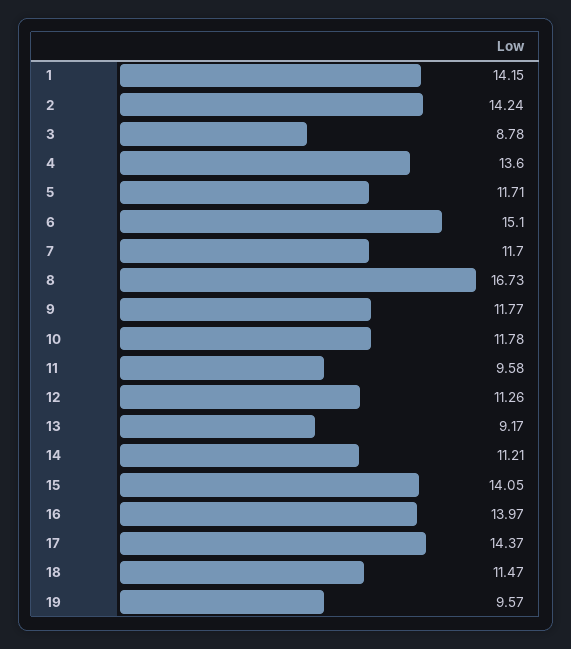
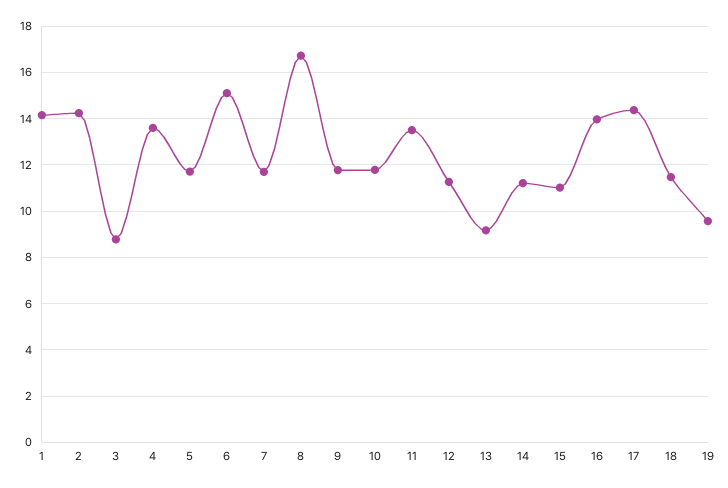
11: 9.58 -> 13.5
15: 14.05 -> 11

